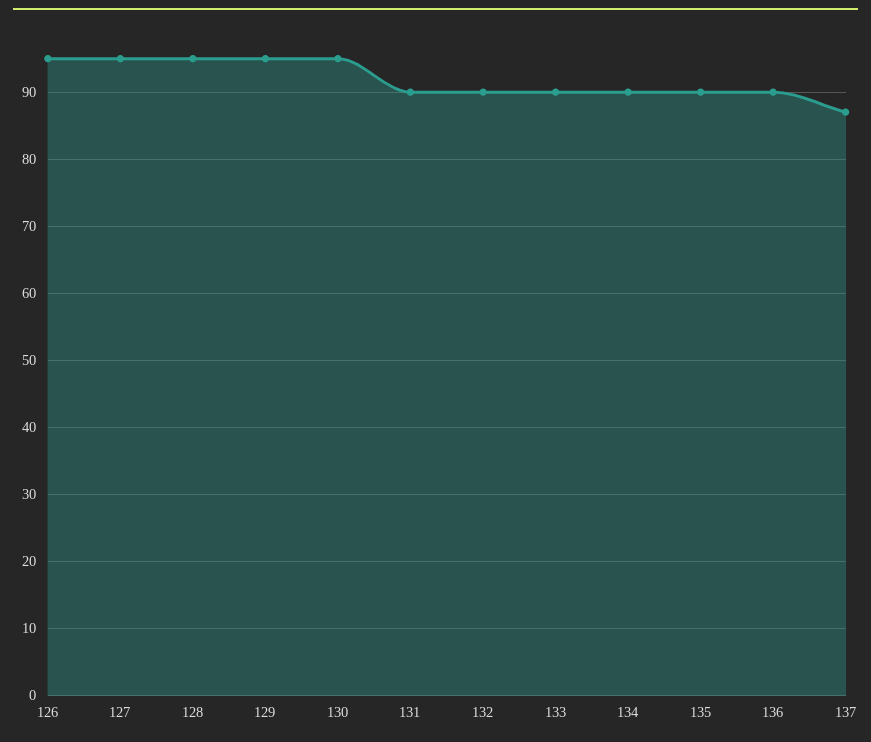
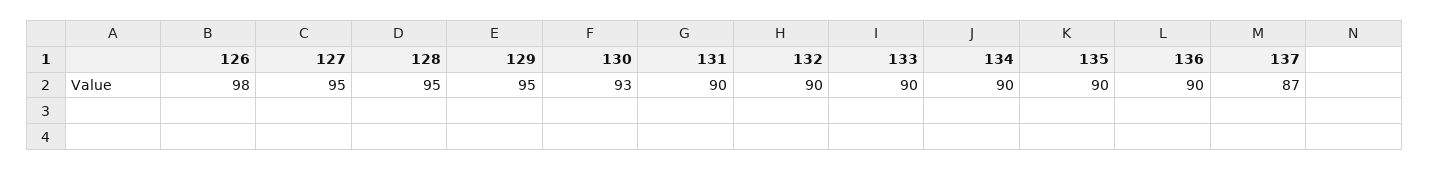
126: 95 -> 98
130: 95 -> 93

